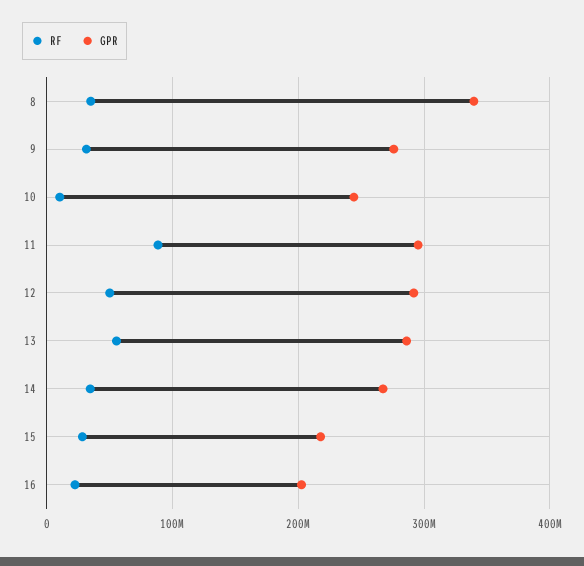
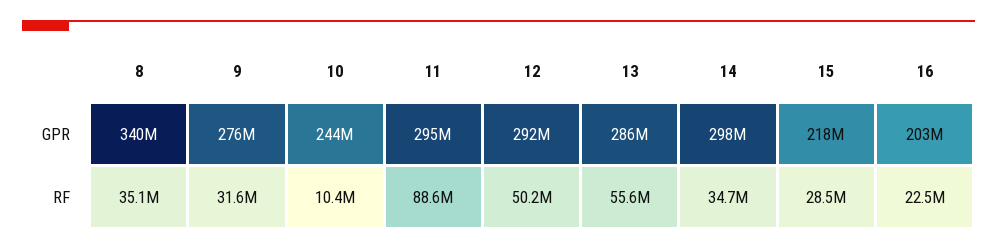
GPR, 14: 270000000 -> 298000000

